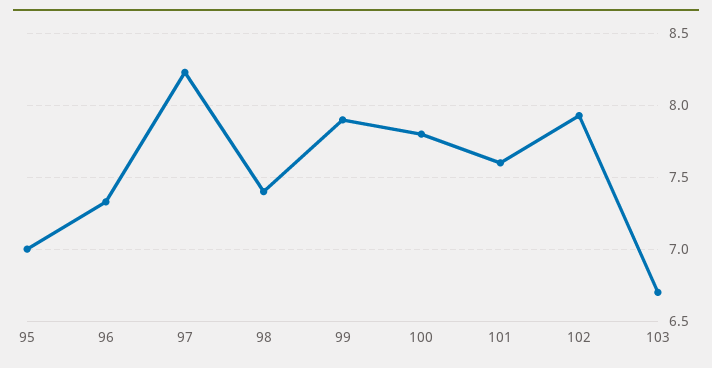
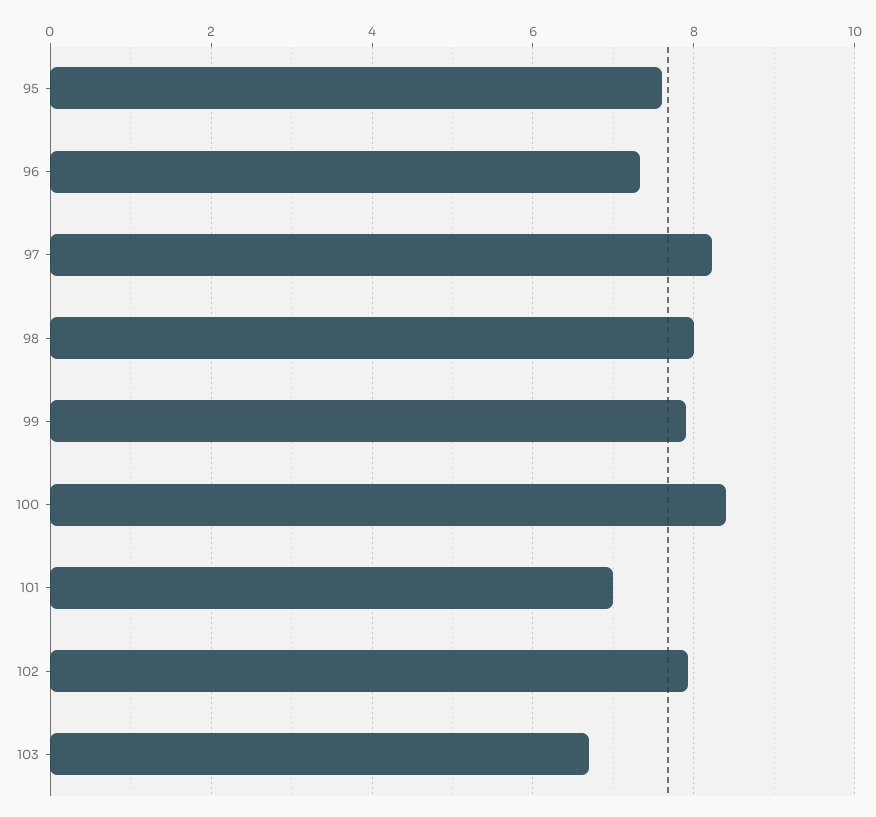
95: 7 -> 7.6
98: 7.4 -> 8
100: 7.8 -> 8.4
101: 7.6 -> 7

